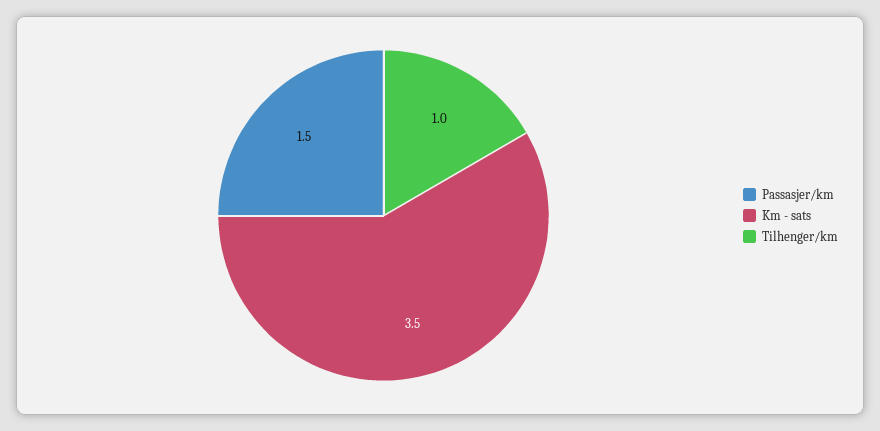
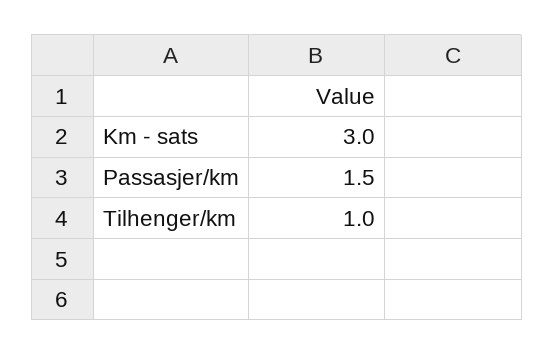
Km - sats: 3.5 -> 3

